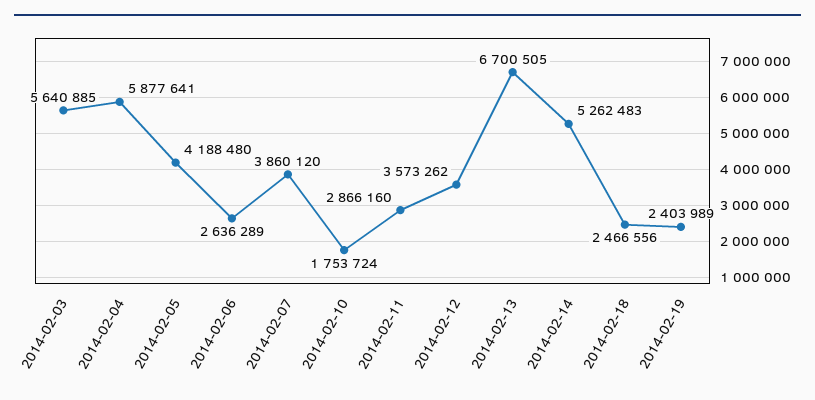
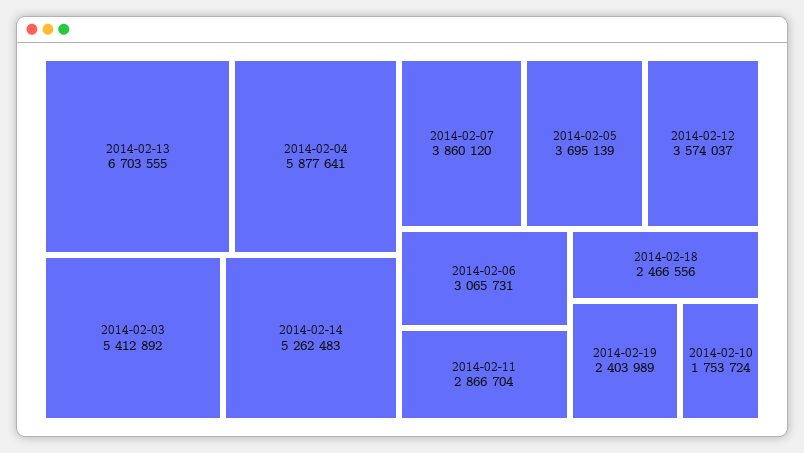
2014-02-03: 5640885 -> 5412892
2014-02-05: 4188480 -> 3695139
2014-02-06: 2636289 -> 3065731
2014-02-11: 2866160 -> 2866704
2014-02-12: 3573262 -> 3574037
2014-02-13: 6700505 -> 6703555

